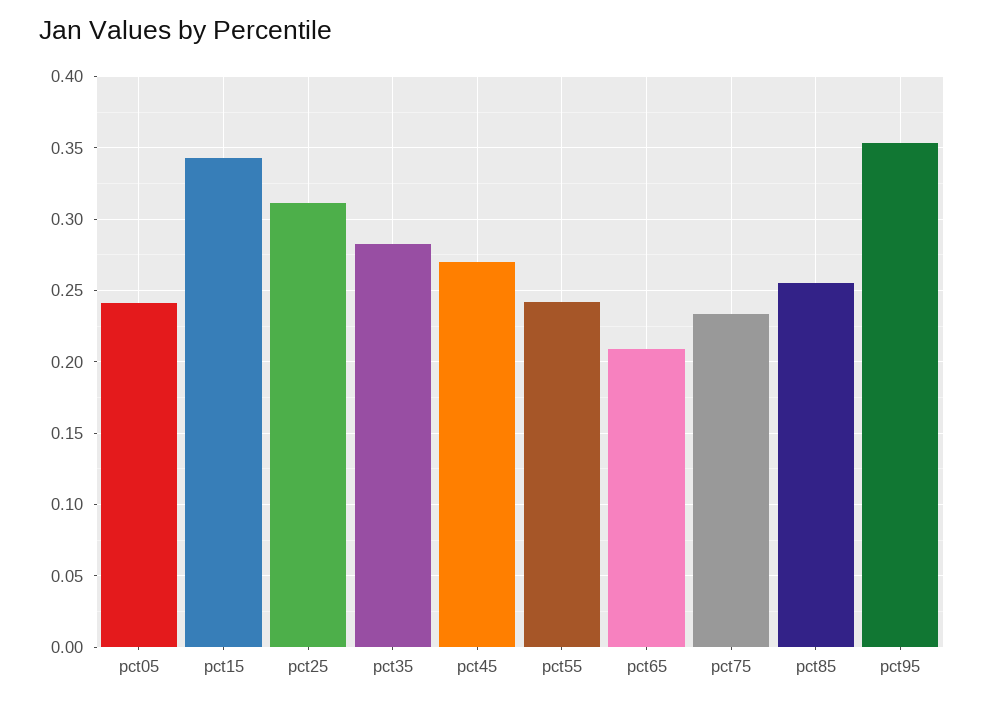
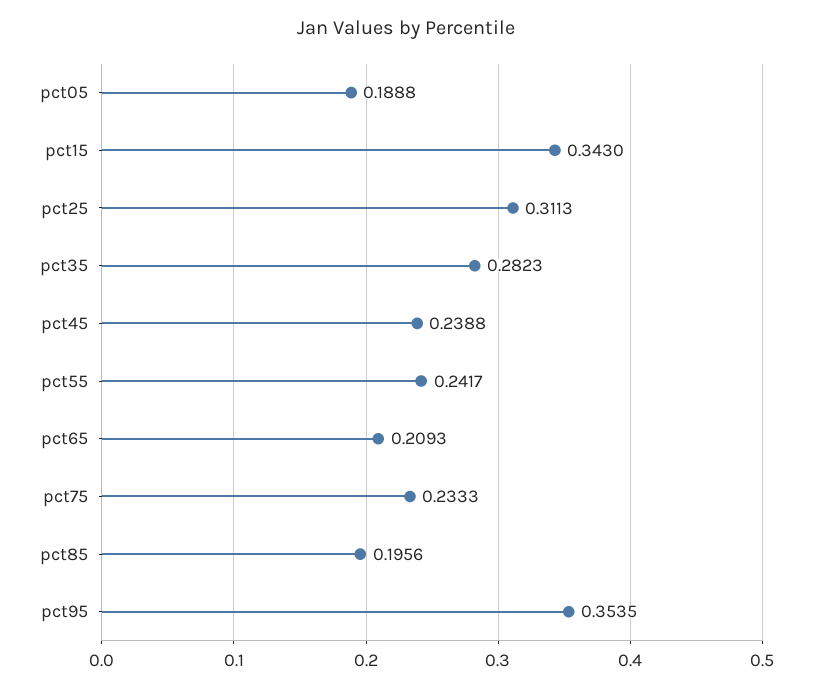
pct05: 0.24 -> 0.1888
pct45: 0.27 -> 0.2388
pct85: 0.255 -> 0.1956

